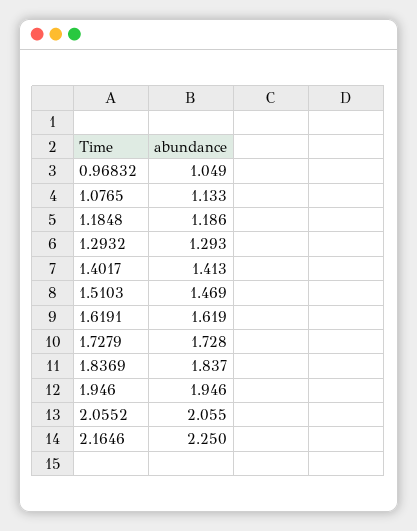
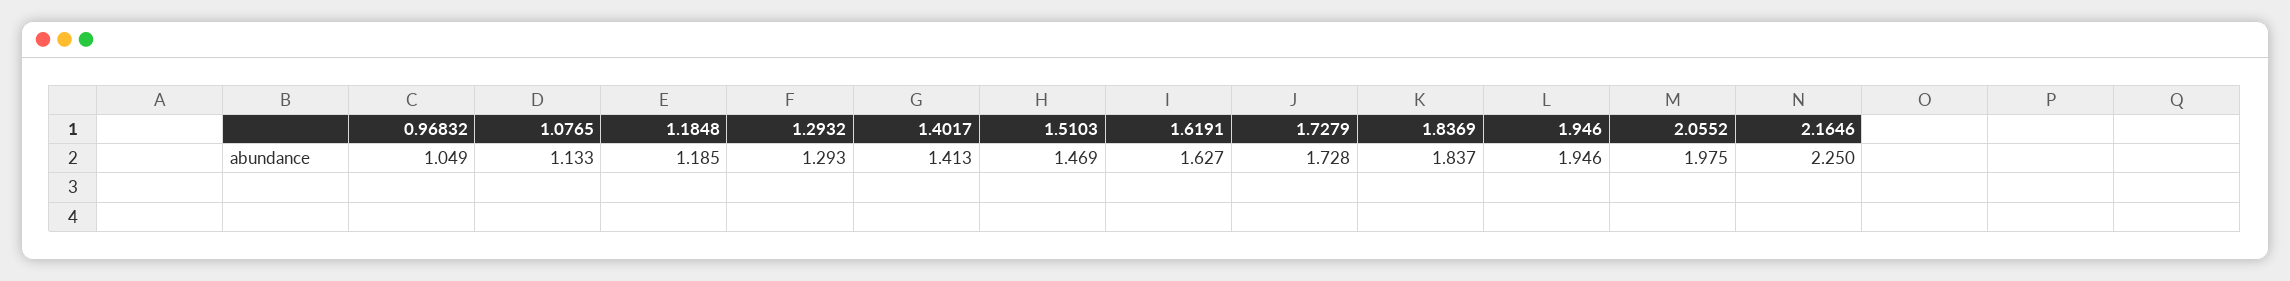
1.1848: 1.186 -> 1.185
1.6191: 1.619 -> 1.627
2.0552: 2.055 -> 1.975

